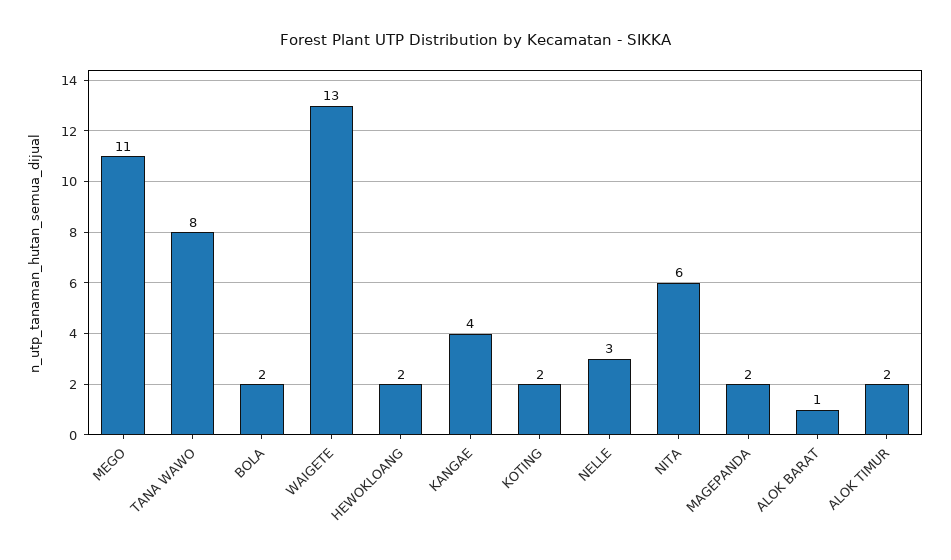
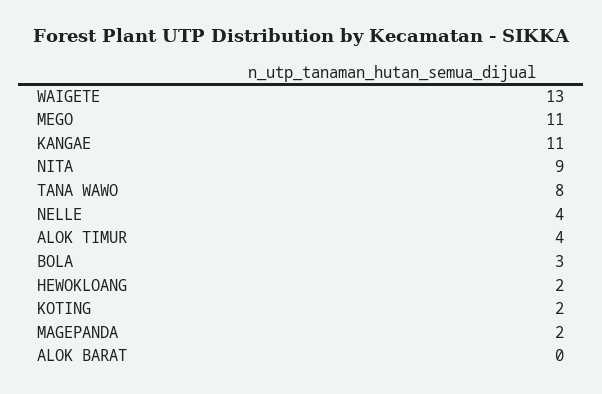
BOLA: 2 -> 3
KANGAE: 4 -> 11
NELLE: 3 -> 4
NITA: 6 -> 9
ALOK BARAT: 1 -> 0
ALOK TIMUR: 2 -> 4

